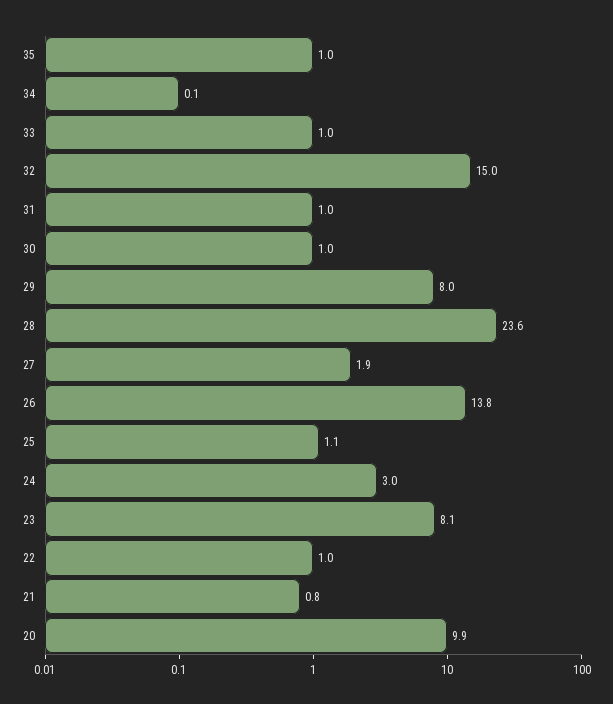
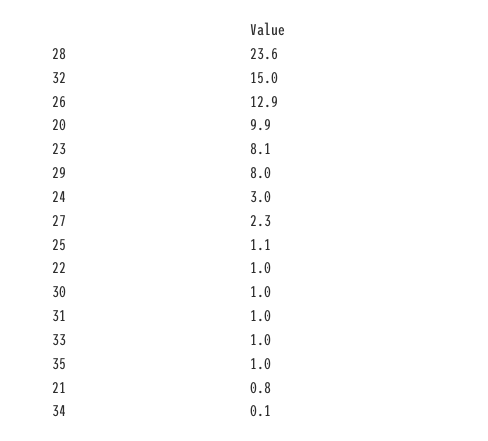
27: 1.9 -> 2.3
26: 13.8 -> 12.9

